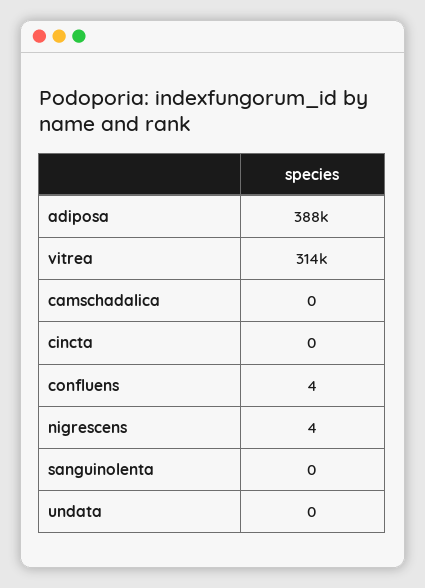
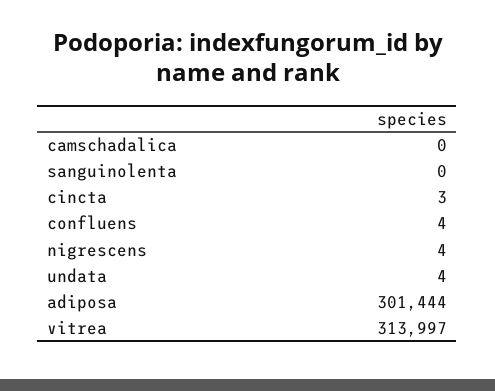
adiposa: 388000 -> 301444
cincta: 0 -> 3
undata: 0 -> 4

